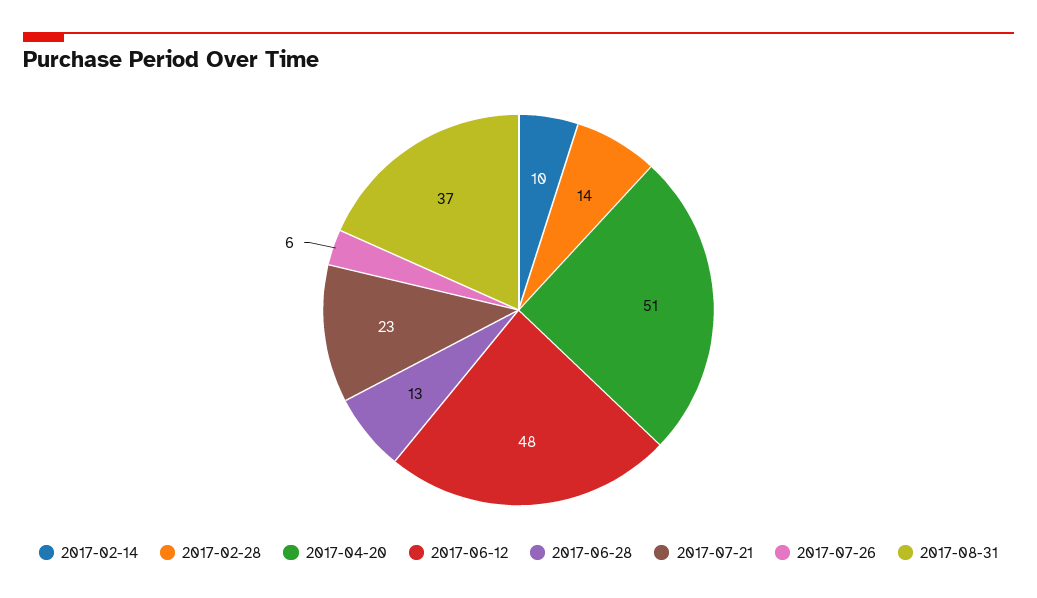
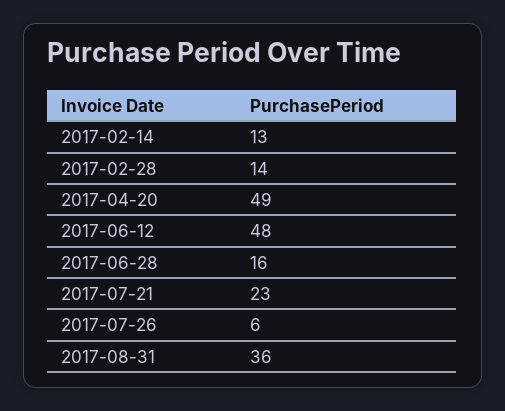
2017-02-14: 10 -> 13
2017-04-20: 51 -> 49
2017-06-28: 13 -> 16
2017-08-31: 37 -> 36

